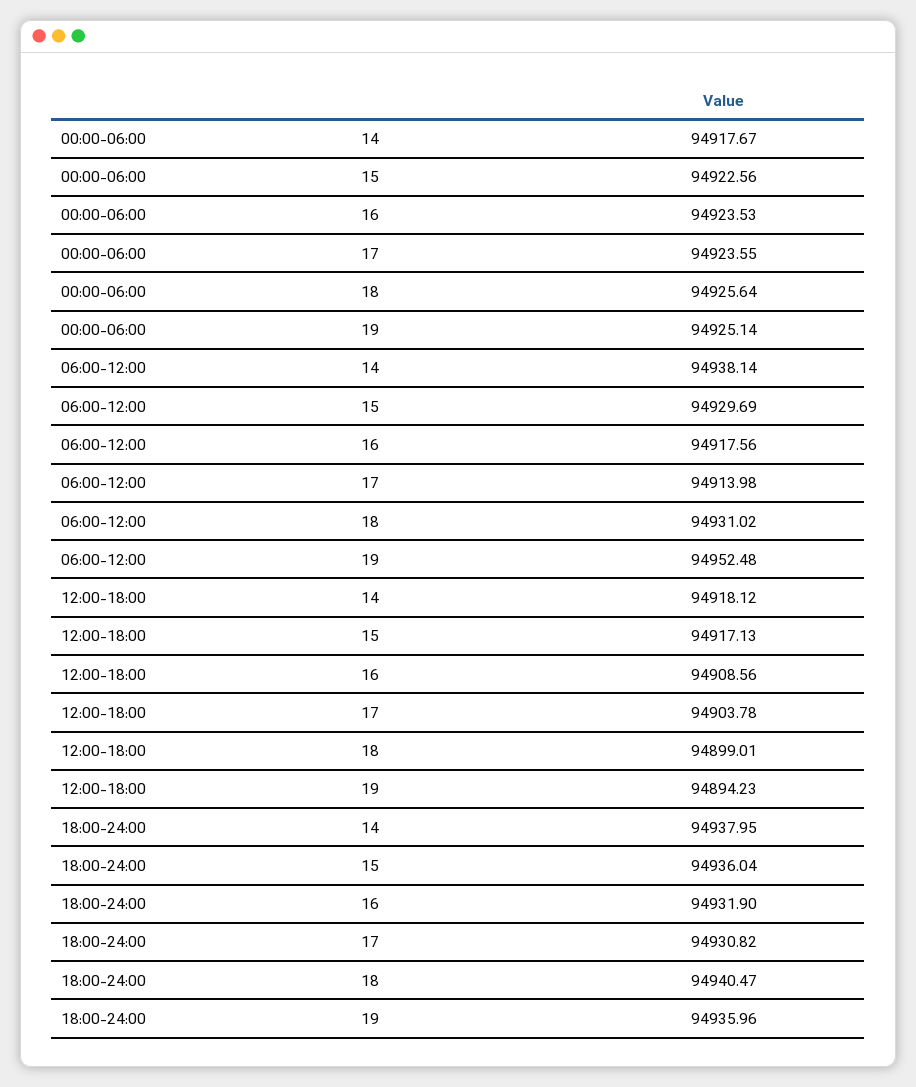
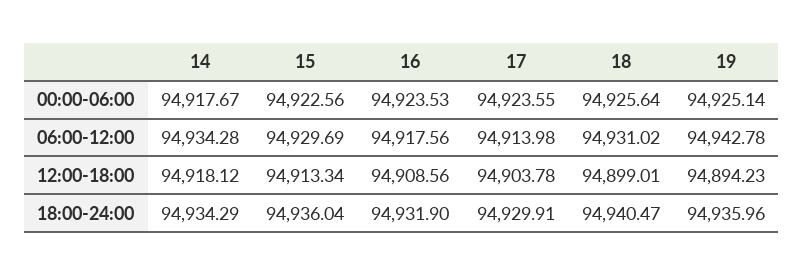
06:00-12:00, 14: 94938.14 -> 94934.28
06:00-12:00, 19: 94952.48 -> 94942.78
12:00-18:00, 15: 94917.13 -> 94913.34
18:00-24:00, 14: 94937.95 -> 94934.29
18:00-24:00, 17: 94930.82 -> 94929.91

